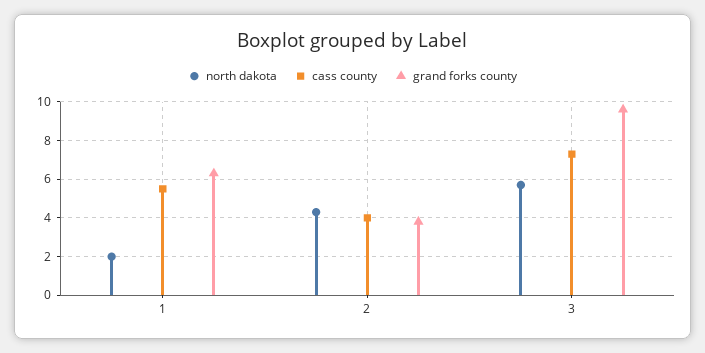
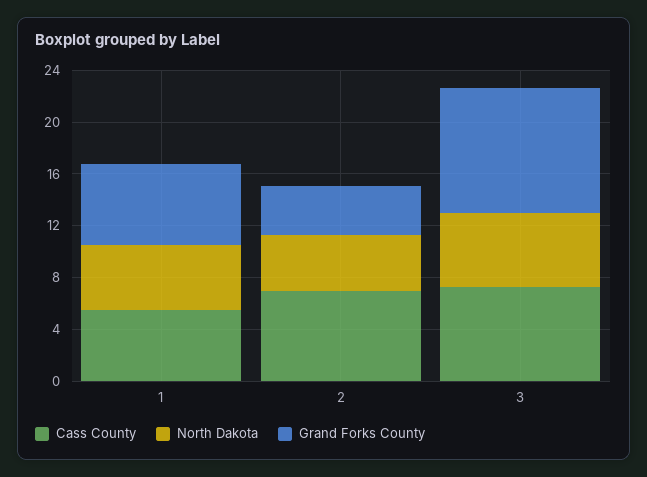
north dakota, 1: 2 -> 5
cass county, 2: 4 -> 7

